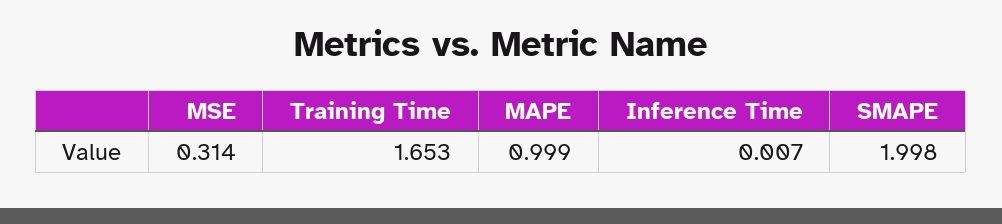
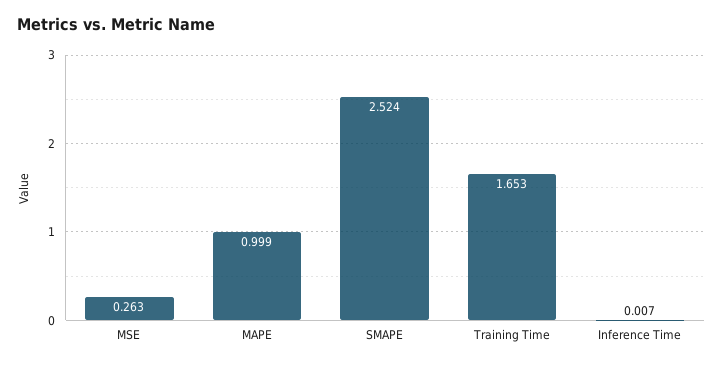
MSE: 0.314 -> 0.263
SMAPE: 1.998 -> 2.524

